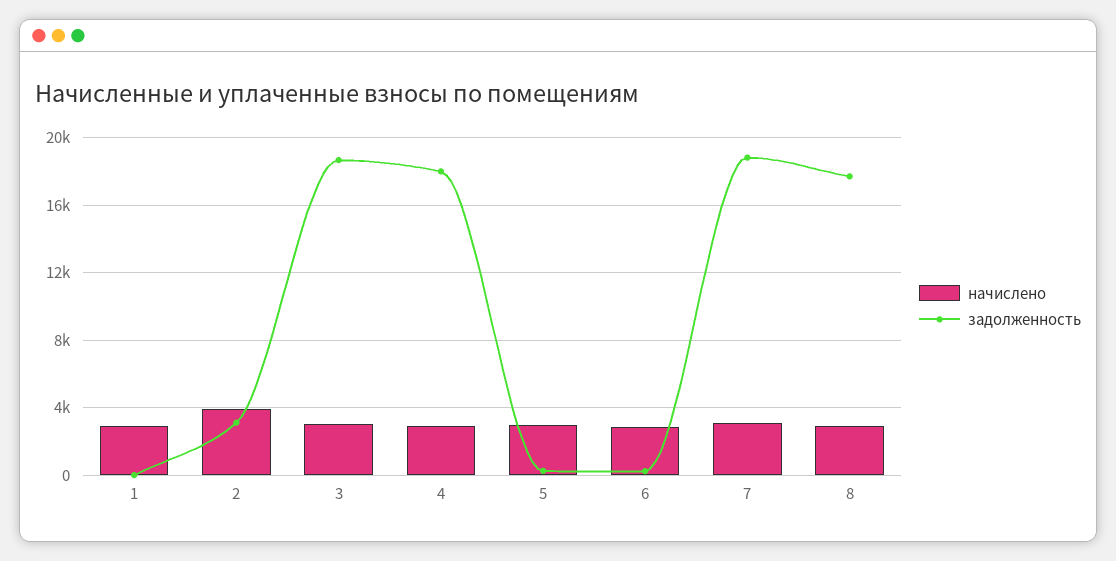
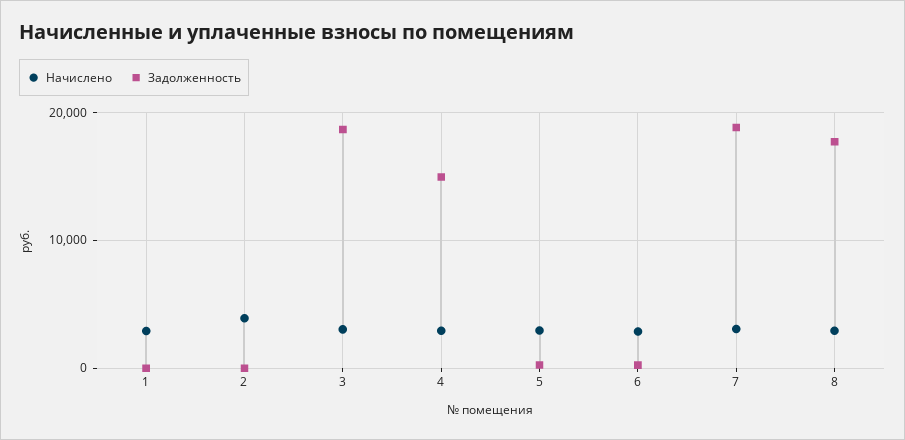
задолженность, 2: 3000 -> 0
задолженность, 4: 18000 -> 15000

